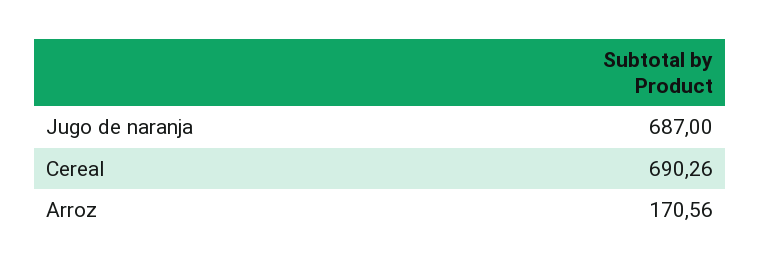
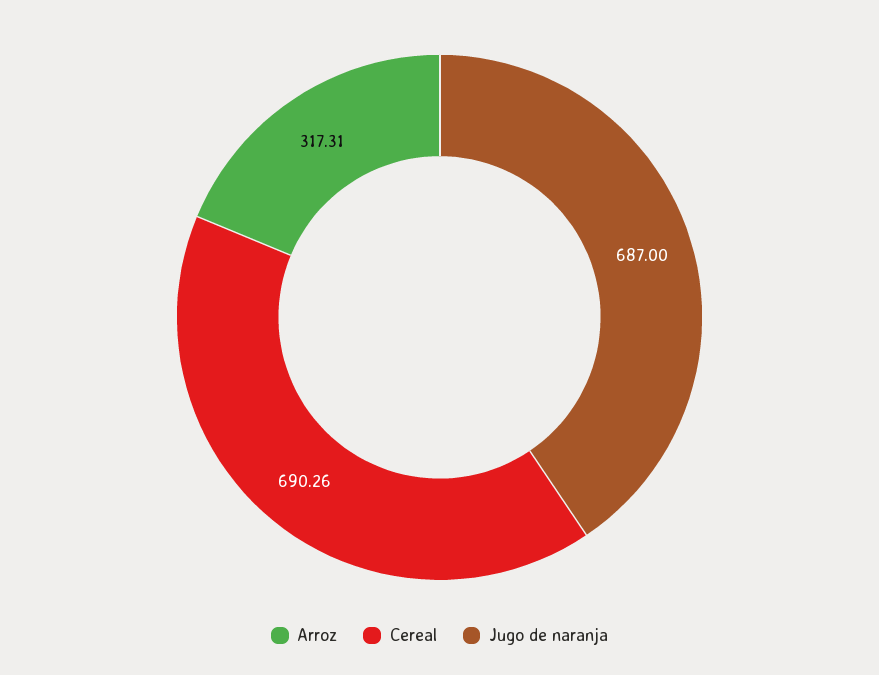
Arroz: 170.56 -> 317.31

